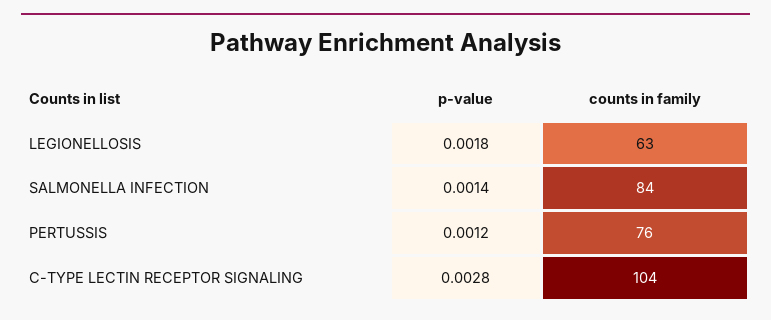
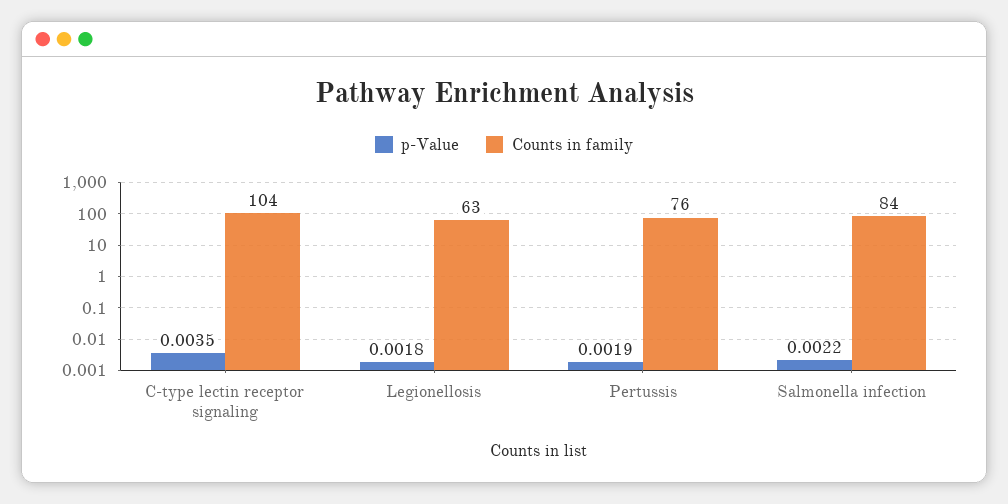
p-value, SALMONELLA INFECTION: 0.0014 -> 0.0022
p-value, PERTUSSIS: 0.0012 -> 0.0019
p-value, C-TYPE LECTIN RECEPTOR SIGNALING: 0.0028 -> 0.0035

